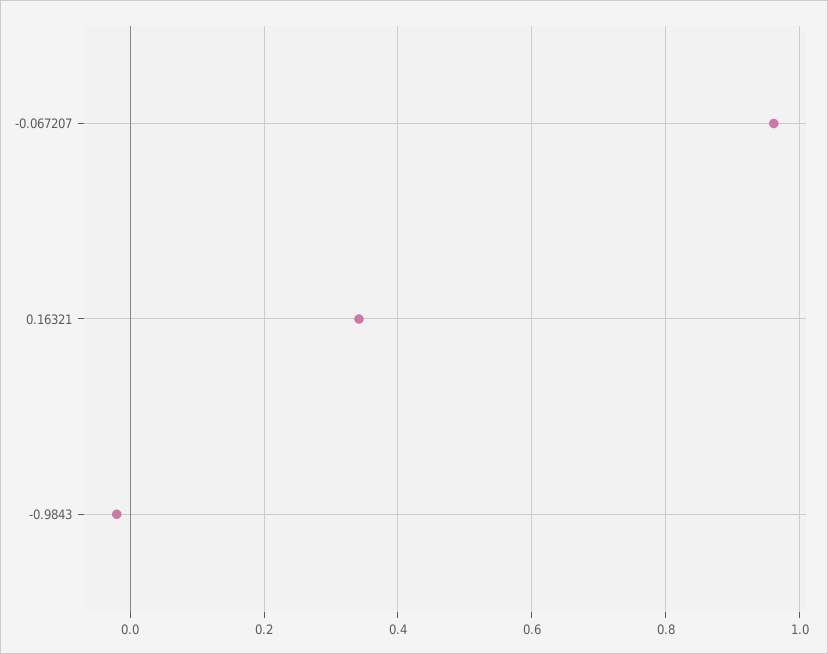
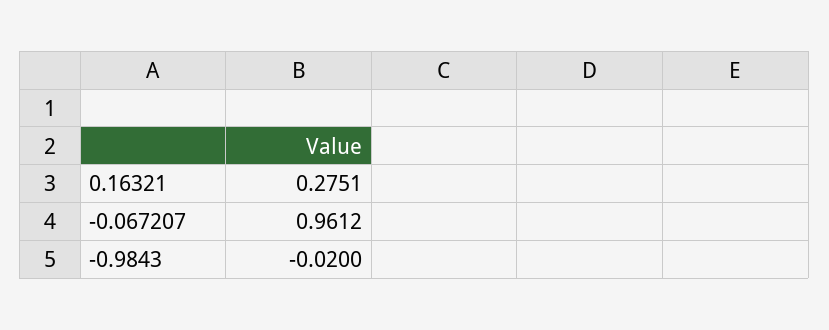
0.16321: 0.34 -> 0.2751

